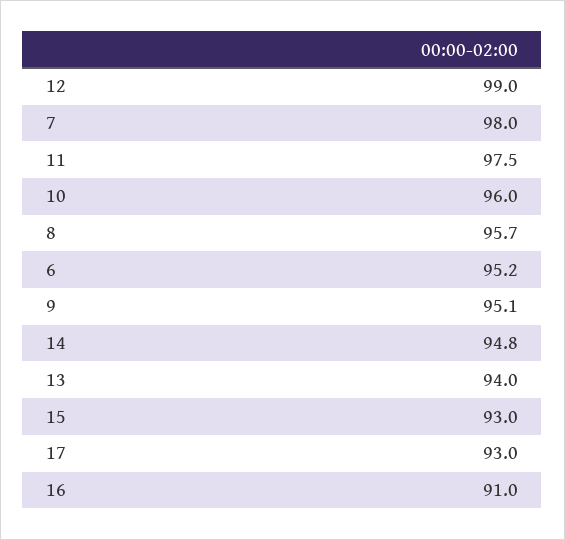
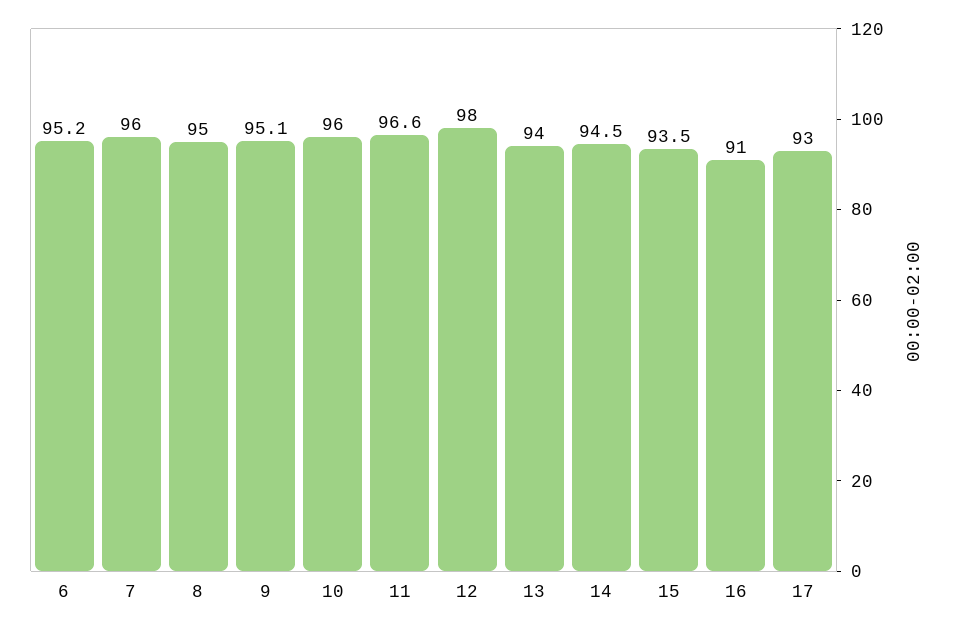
12: 99 -> 98
7: 98 -> 96
11: 97.5 -> 96.6
8: 95.7 -> 95
14: 94.8 -> 94.5
15: 93 -> 93.5

